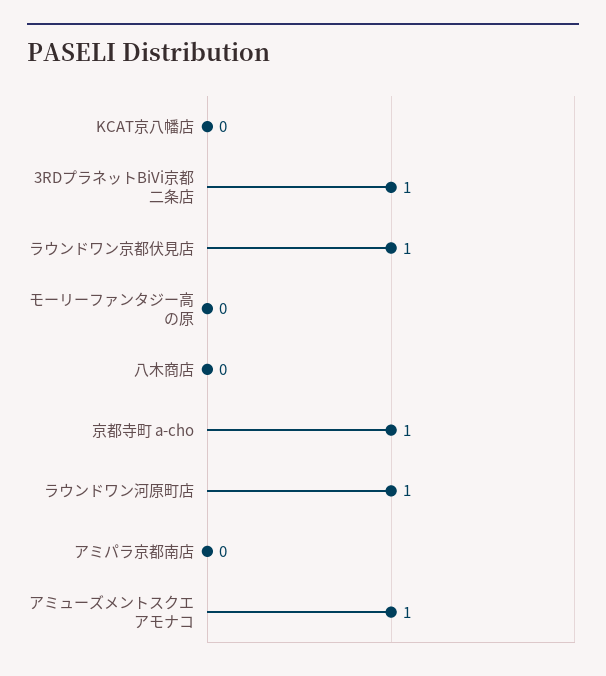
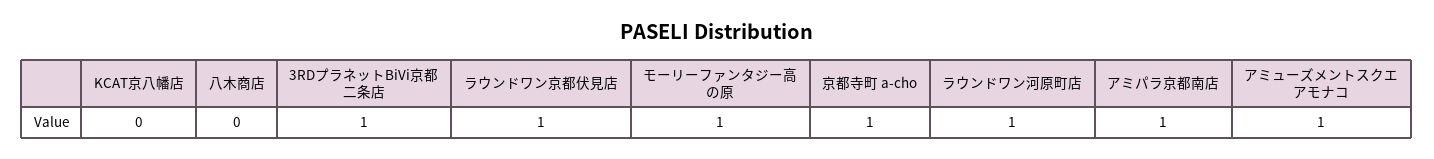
モーリーファンタジー高の原: 0 -> 1
アミパラ京都南店: 0 -> 1

